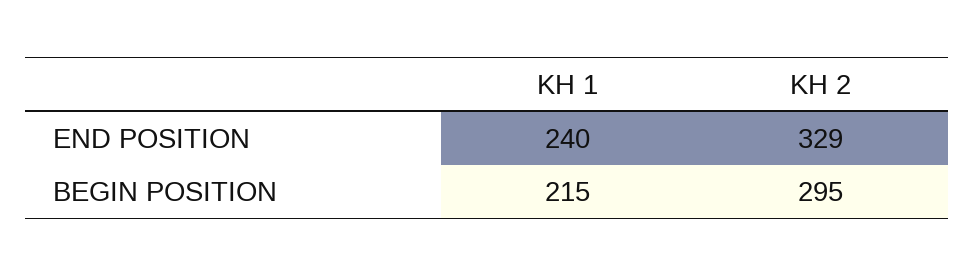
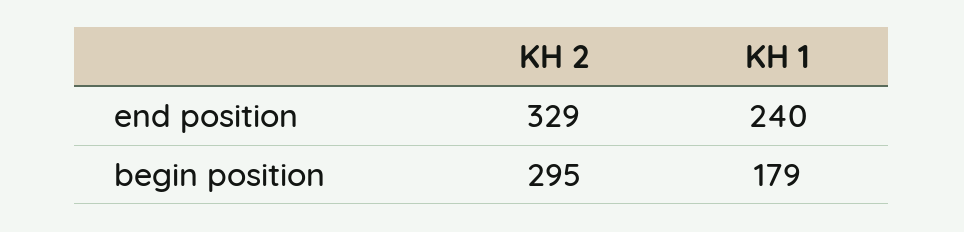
KH 1, BEGIN POSITION: 215 -> 179

